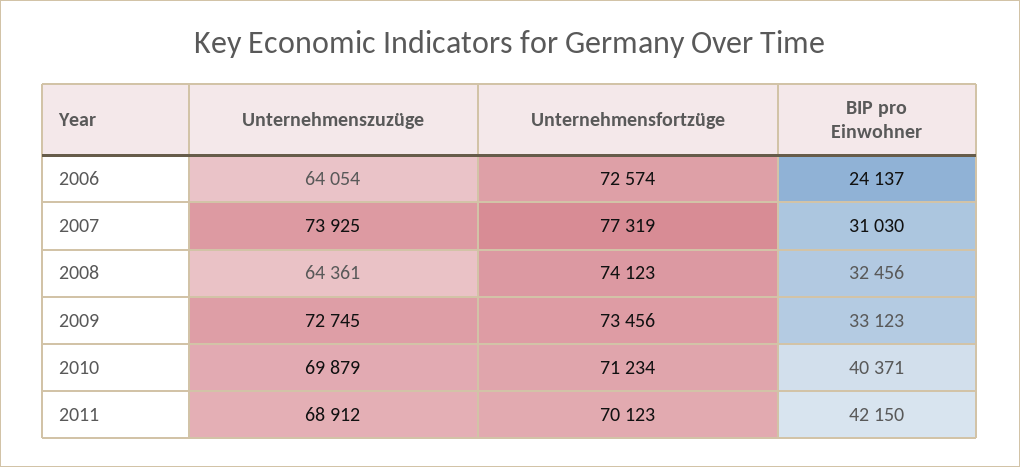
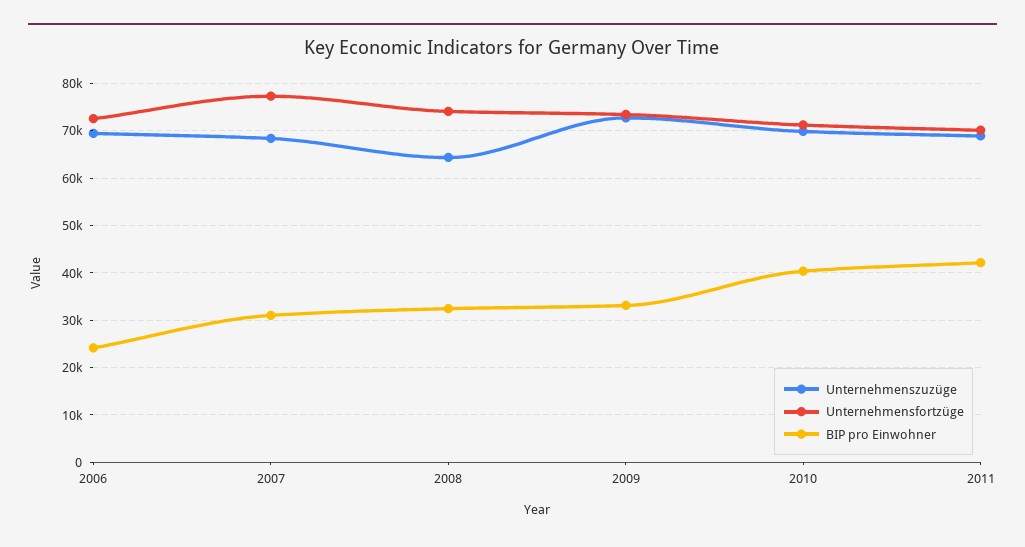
Unternehmenszuzüge, 2006: 64054 -> 70000
Unternehmenszuzüge, 2007: 73925 -> 68000

